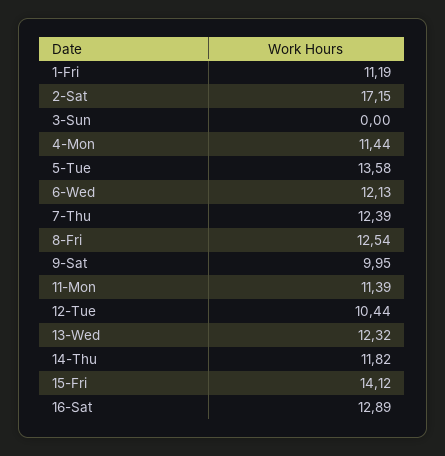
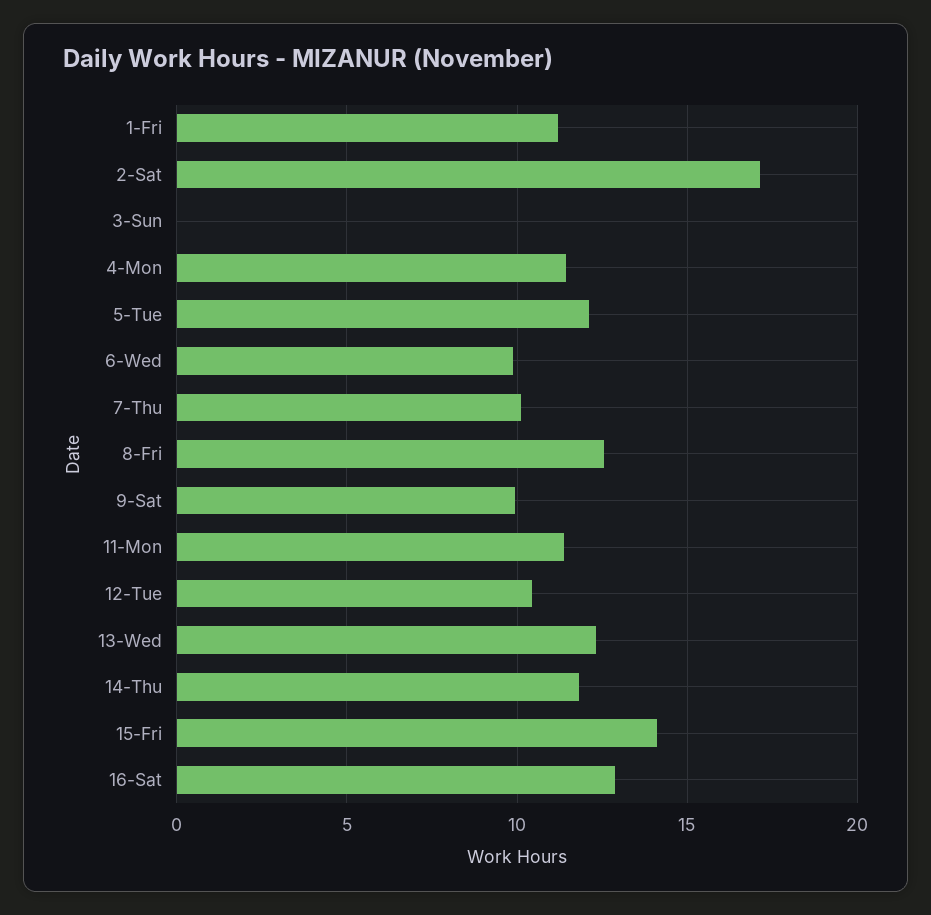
5-Tue: 13.58 -> 12
6-Wed: 12.13 -> 10
7-Thu: 12.39 -> 10

